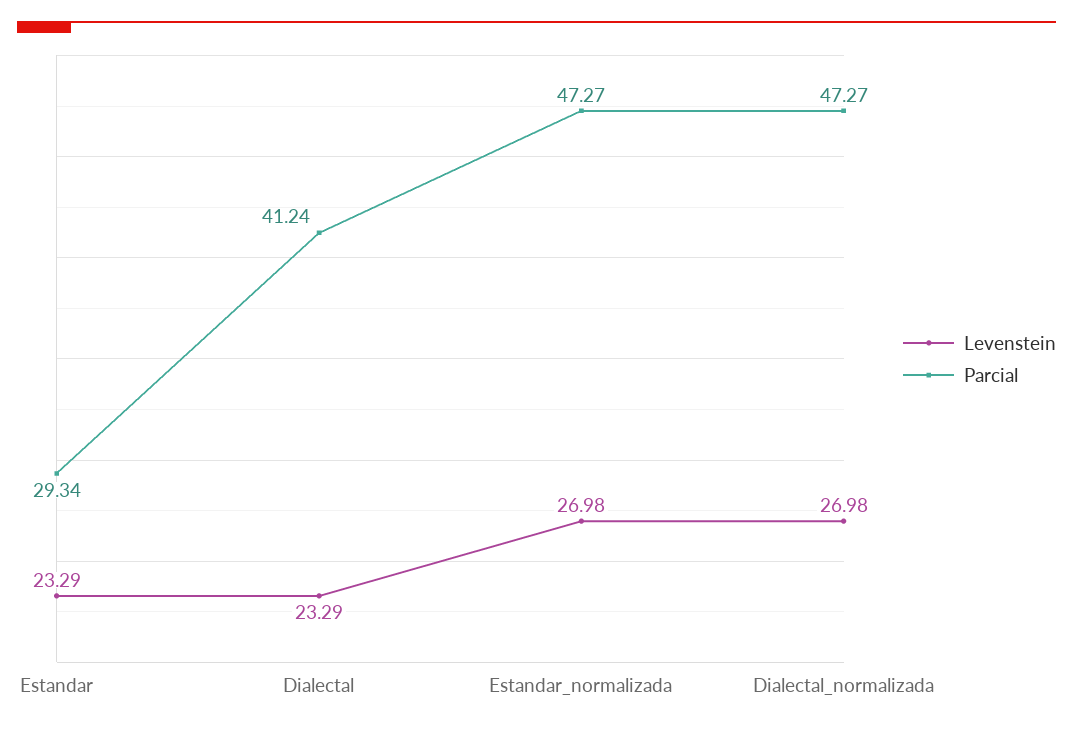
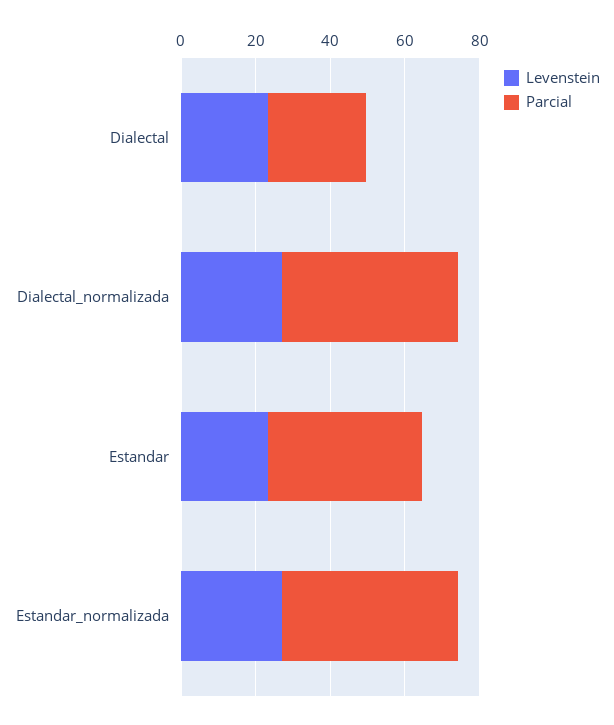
Parcial, Estandar: 29.34 -> 40
Parcial, Dialectal: 41.24 -> 25

